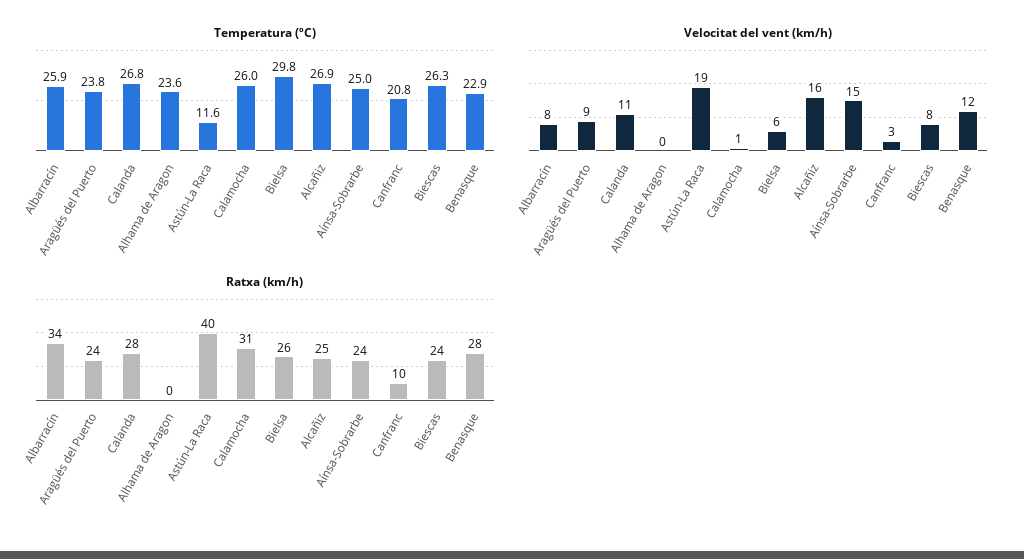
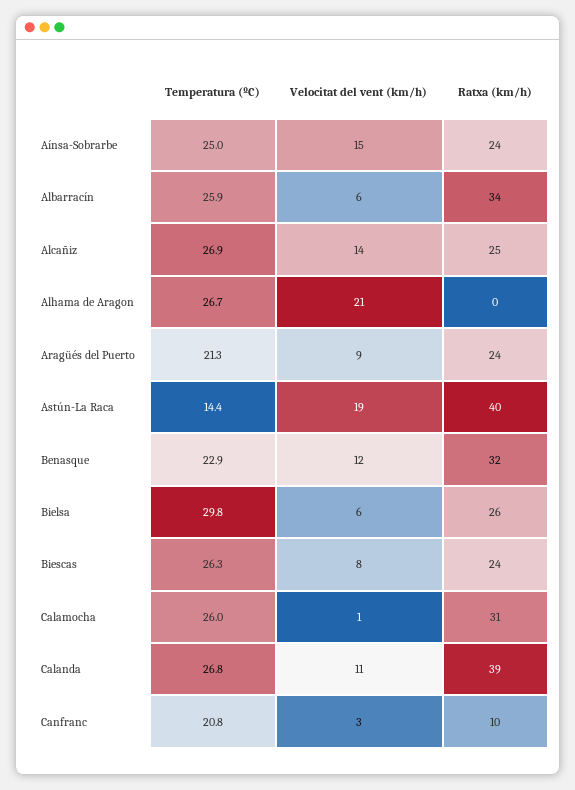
Temperatura (ºC), Aragüés del Puerto: 23.8 -> 21.3
Temperatura (ºC), Alhama de Aragon: 23.6 -> 26.7
Temperatura (ºC), Astún-La Raca: 11.6 -> 14.4
Velocitat del vent (km/h), Albarracín: 8 -> 6
Velocitat del vent (km/h), Alhama de Aragon: 0 -> 21
Velocitat del vent (km/h), Alcañiz: 16 -> 14
Ratxa (km/h), Calanda: 28 -> 39
Ratxa (km/h), Benasque: 28 -> 32

